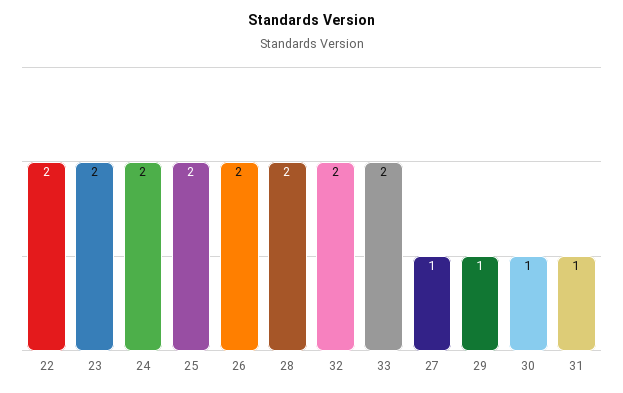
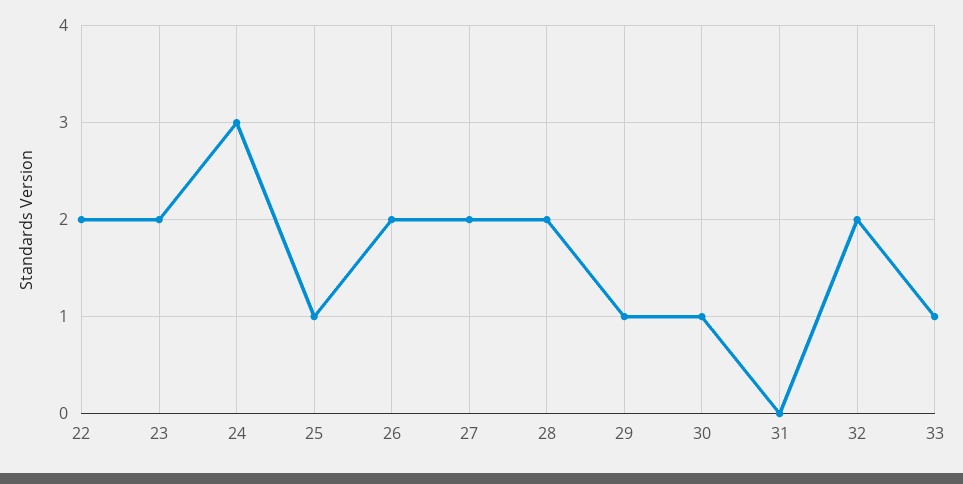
24: 2 -> 3
25: 2 -> 1
33: 2 -> 1
27: 1 -> 2
31: 1 -> 0

